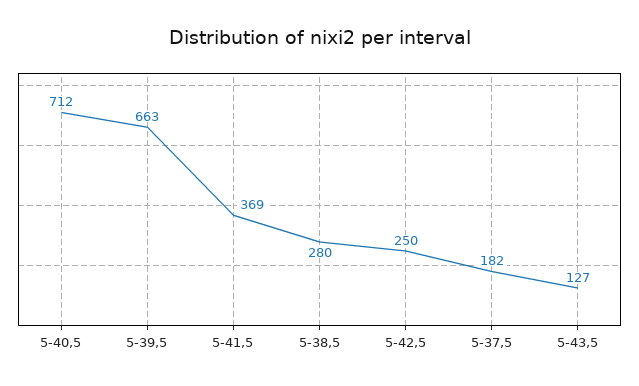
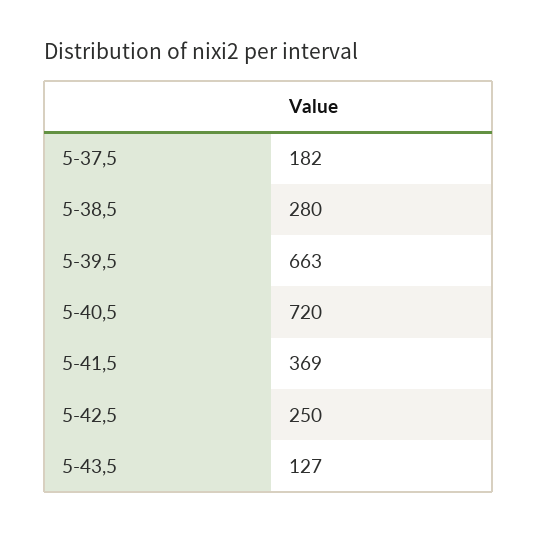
5-40,5: 712 -> 720

